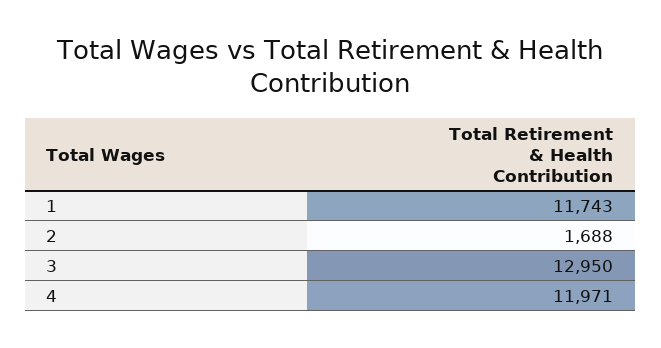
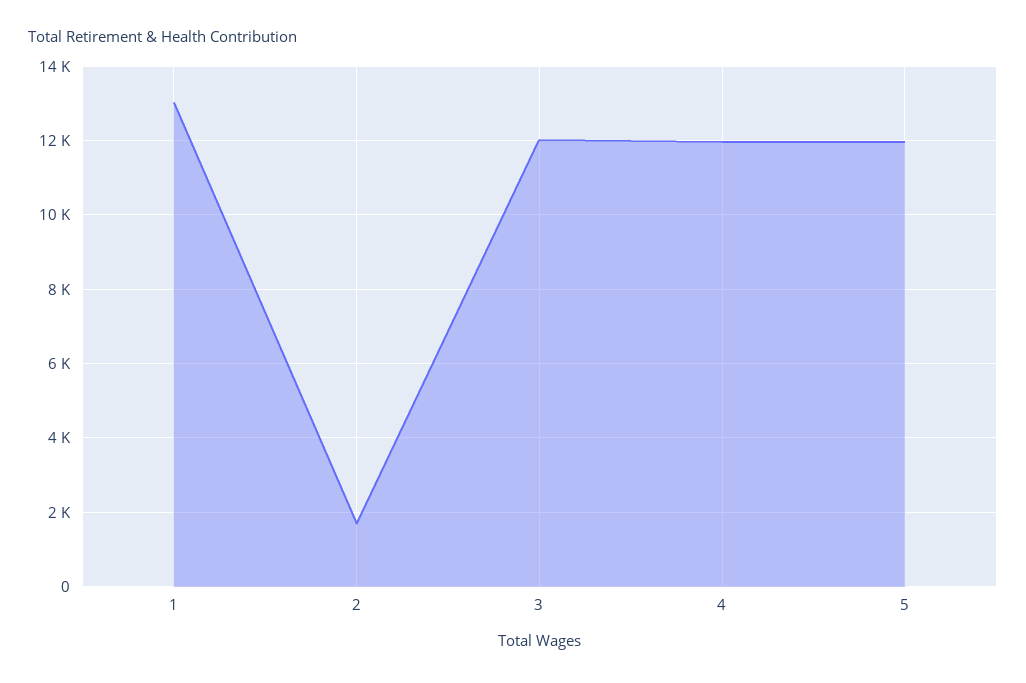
1: 11743 -> 13000
3: 12950 -> 12000
5: none -> 12000

